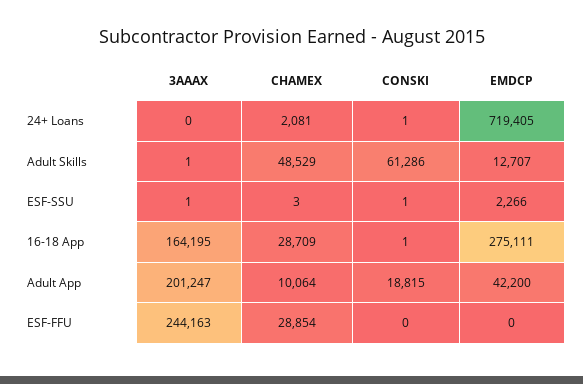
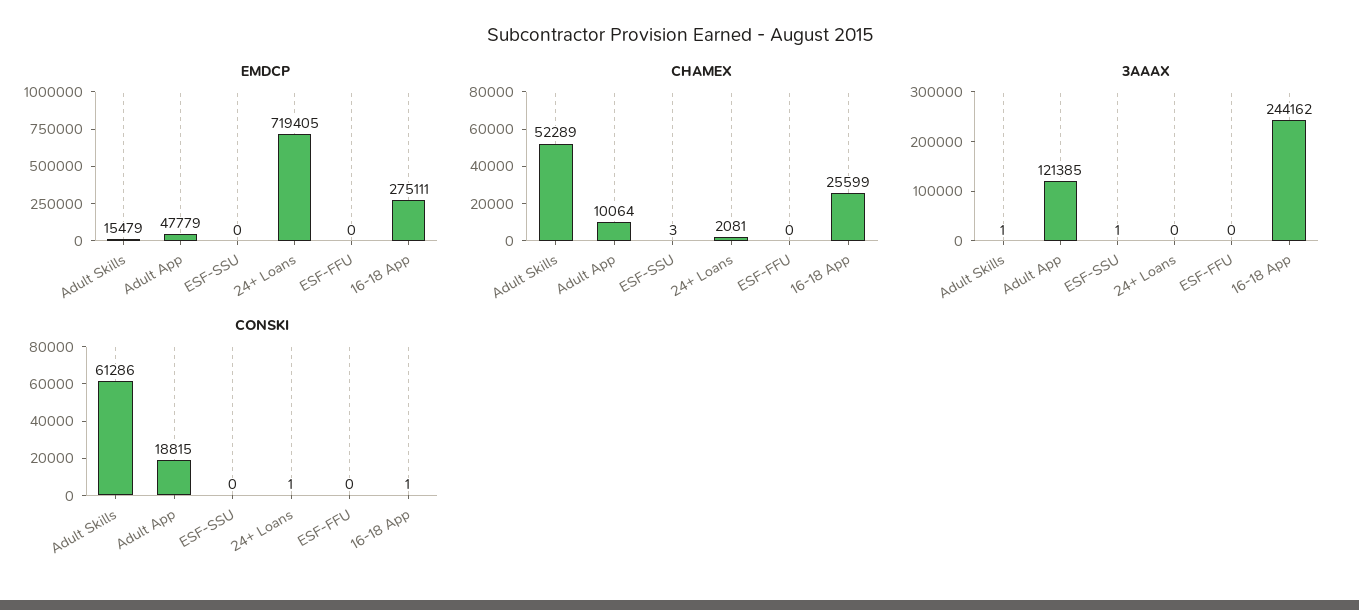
CHAMEX, Adult Skills: 48529 -> 52289
EMDCP, Adult Skills: 12707 -> 15479
CONSKI, ESF-SSU: 1 -> 0
EMDCP, ESF-SSU: 2266 -> 0
3AAAX, 16-18 App: 164195 -> 244162
CHAMEX, 16-18 App: 28709 -> 25599
3AAAX, Adult App: 201247 -> 121385
EMDCP, Adult App: 42200 -> 47779
3AAAX, ESF-FFU: 244163 -> 0
CHAMEX, ESF-FFU: 28854 -> 0

